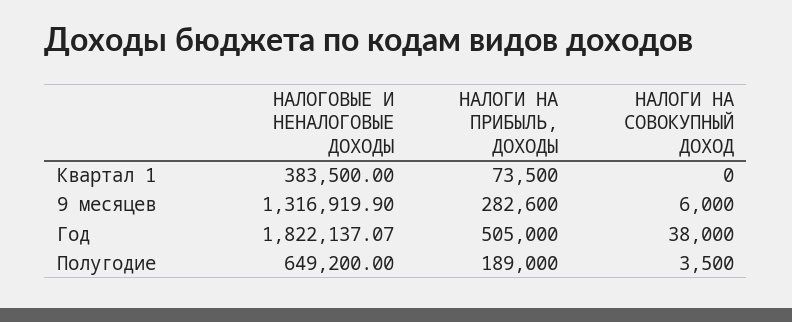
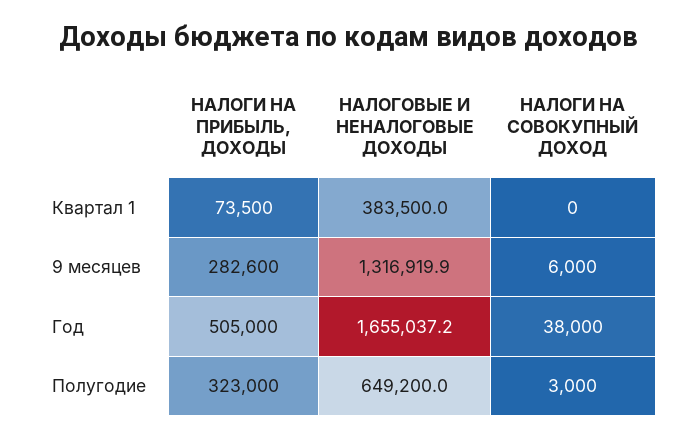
НАЛОГОВЫЕ И НЕНАЛОГОВЫЕ ДОХОДЫ, Год: 1822137.07 -> 1655037.2
НАЛОГИ НА ПРИБЫЛЬ, ДОХОДЫ, Полугодие: 189000 -> 323000
НАЛОГИ НА СОВОКУПНЫЙ ДОХОД, Полугодие: 3500 -> 3000

